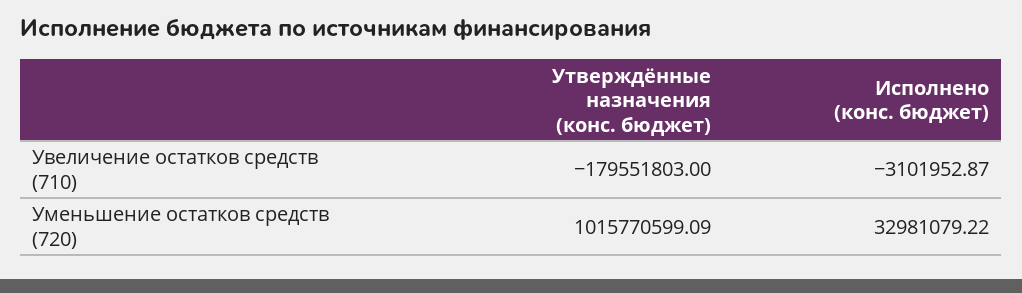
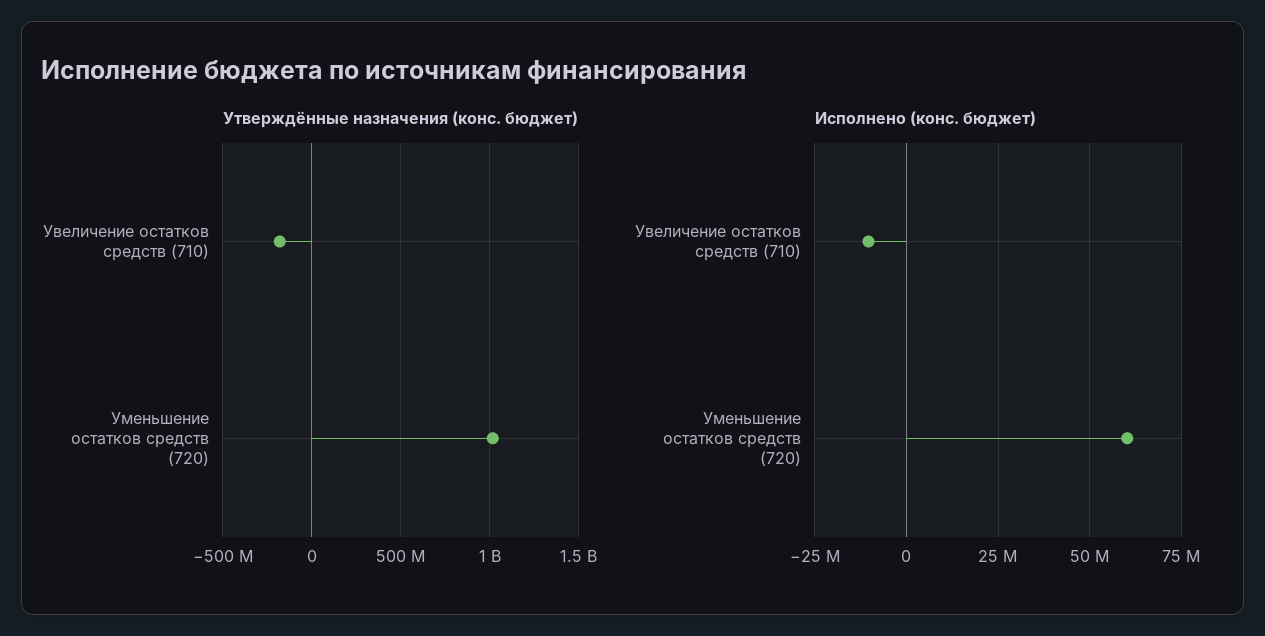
Исполнено (конс. бюджет), Увеличение остатков средств (710): -3101952.87 -> -10000000
Исполнено (конс. бюджет), Уменьшение остатков средств (720): 32981079.22 -> 60000000

